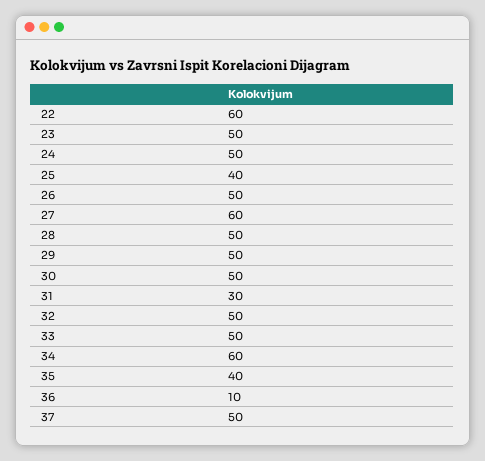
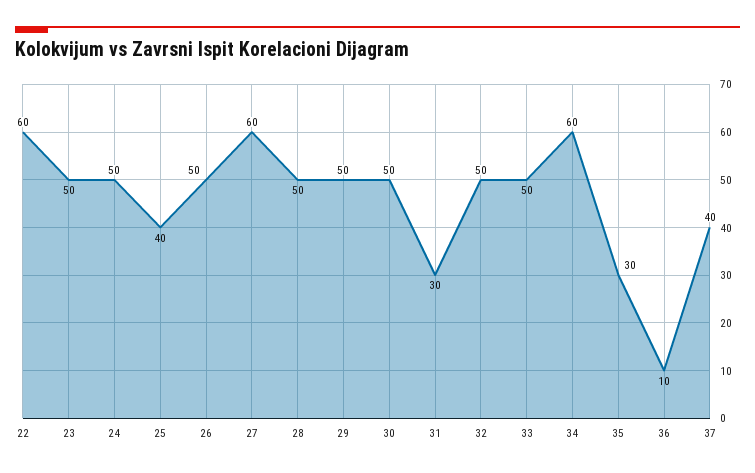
35: 40 -> 30
37: 50 -> 40

